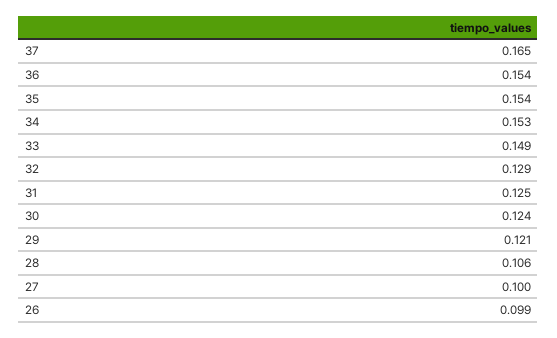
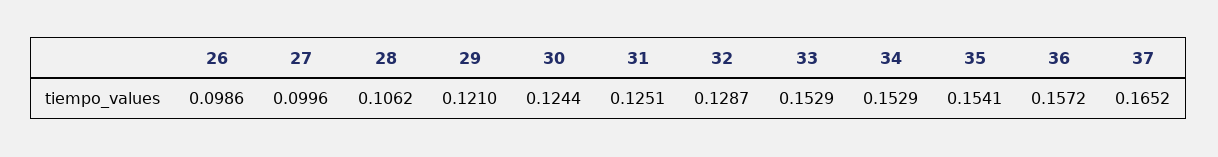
36: 0.154 -> 0.1572
33: 0.149 -> 0.1529

